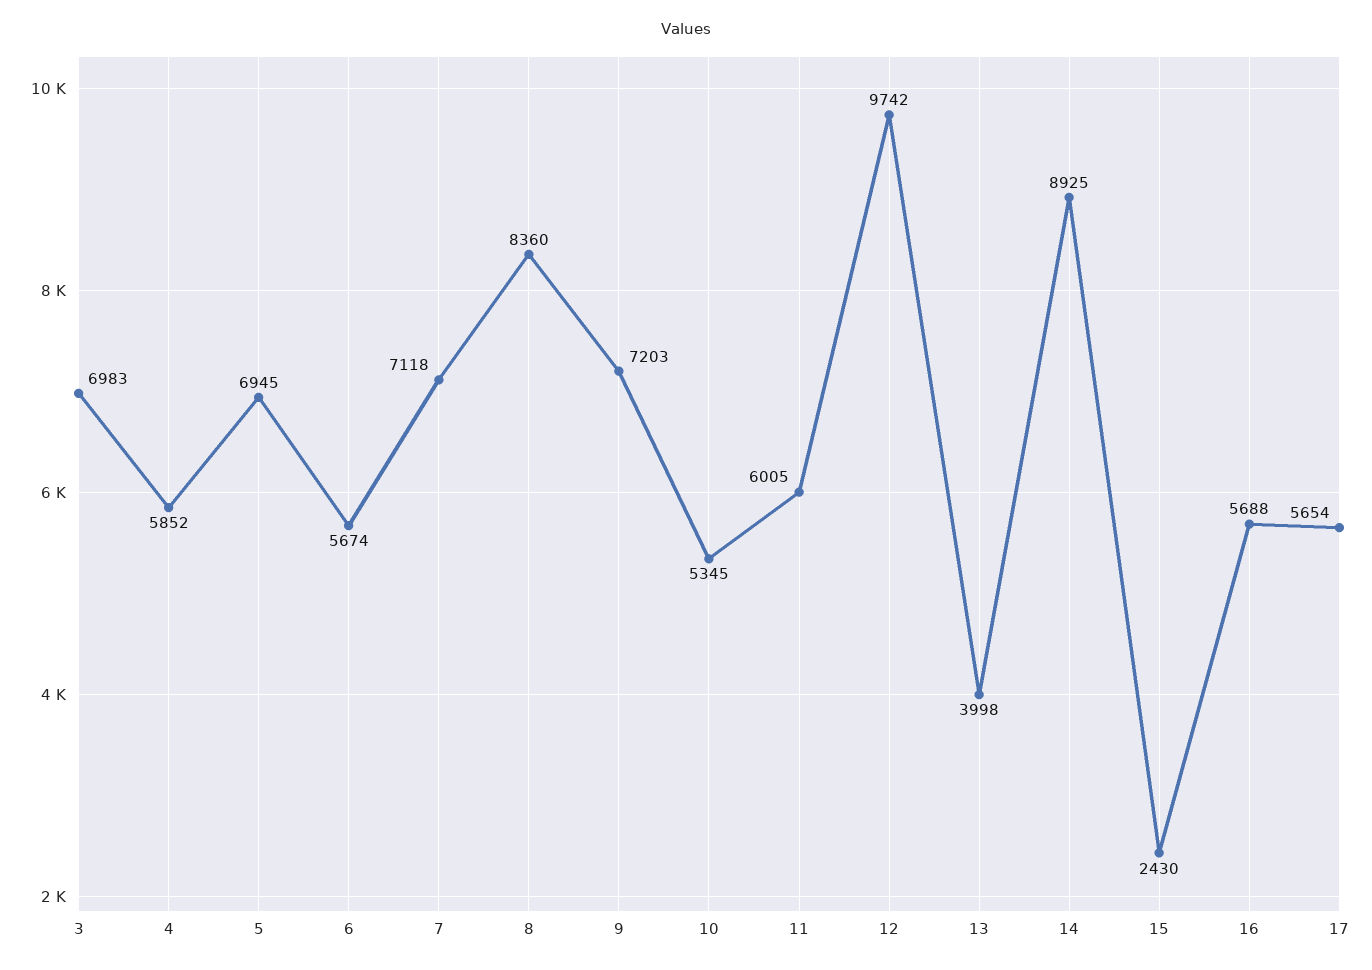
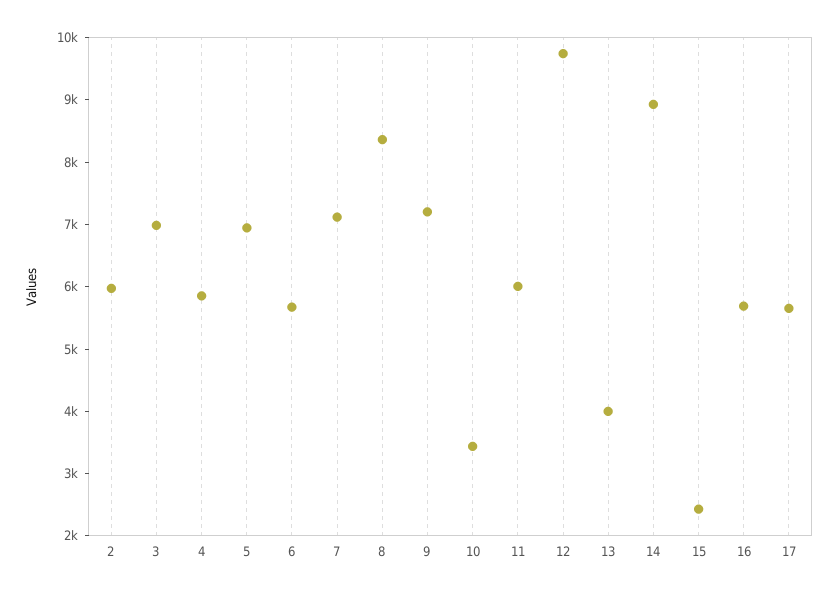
10: 5345 -> 3400
2: none -> 6000

